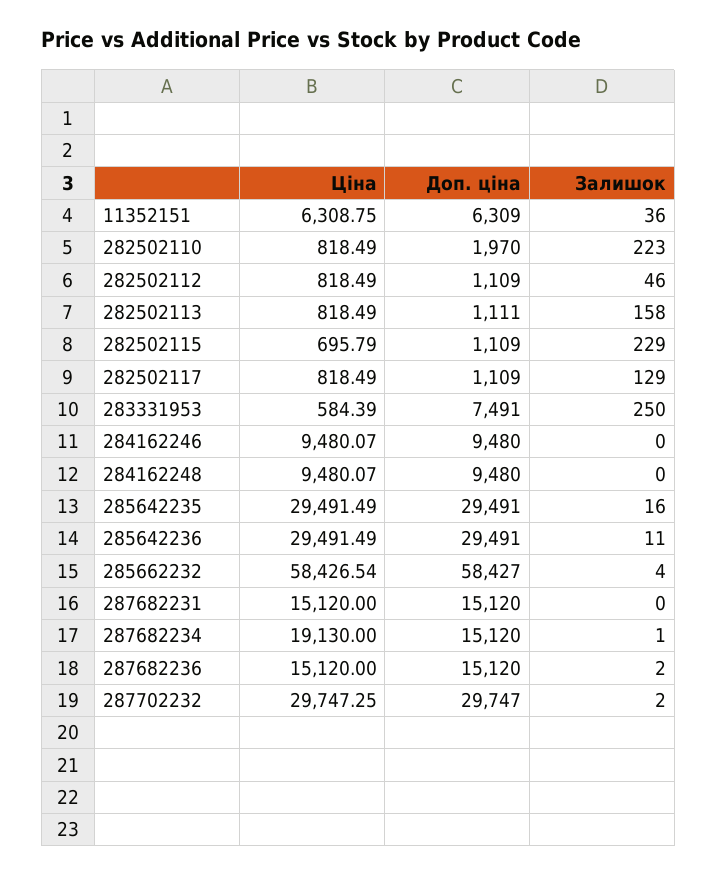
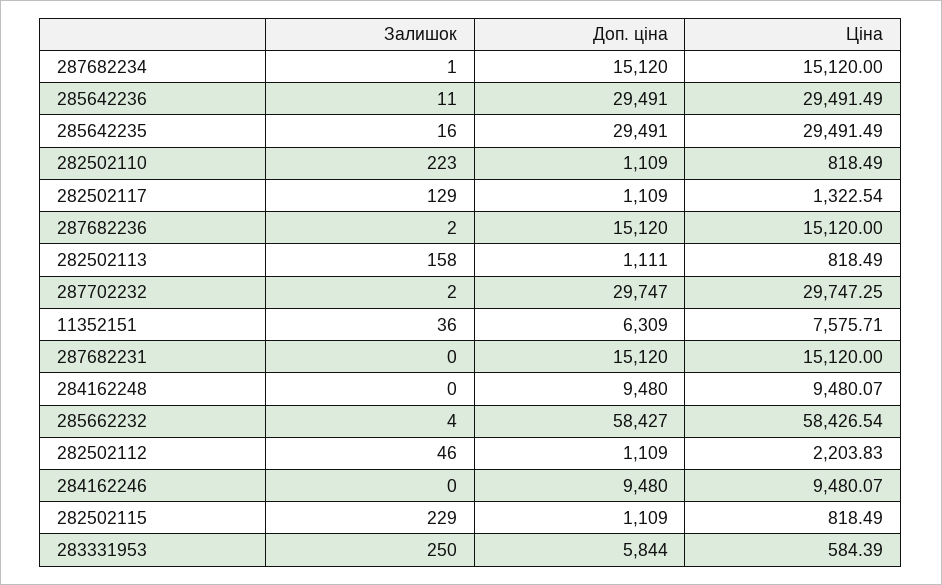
Ціна, 11352151: 6308.75 -> 7575.71
Доп. ціна, 282502110: 1970 -> 1109
Ціна, 282502112: 818.49 -> 2203.83
Ціна, 282502115: 695.79 -> 818.49
Ціна, 282502117: 818.49 -> 1322.54
Доп. ціна, 283331953: 7491 -> 5844
Ціна, 287682234: 19130 -> 15120

